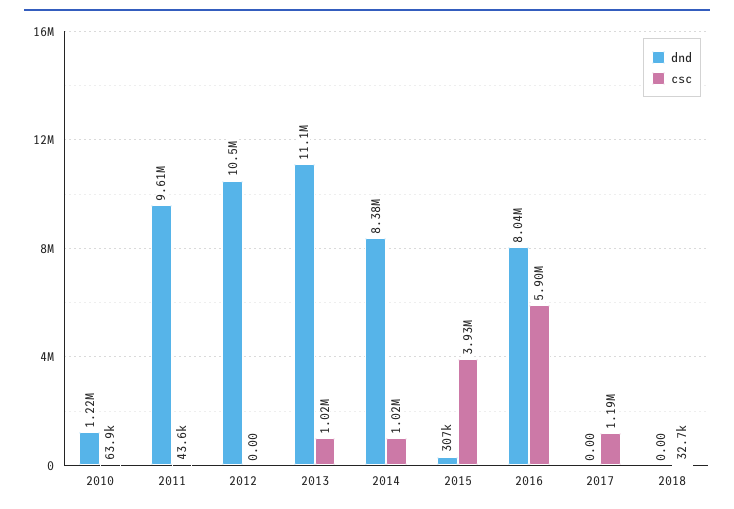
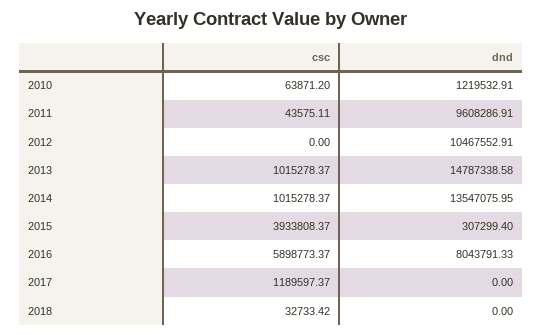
dnd, 2013: 11100000 -> 14787338.58
dnd, 2014: 8380000 -> 13547075.95

